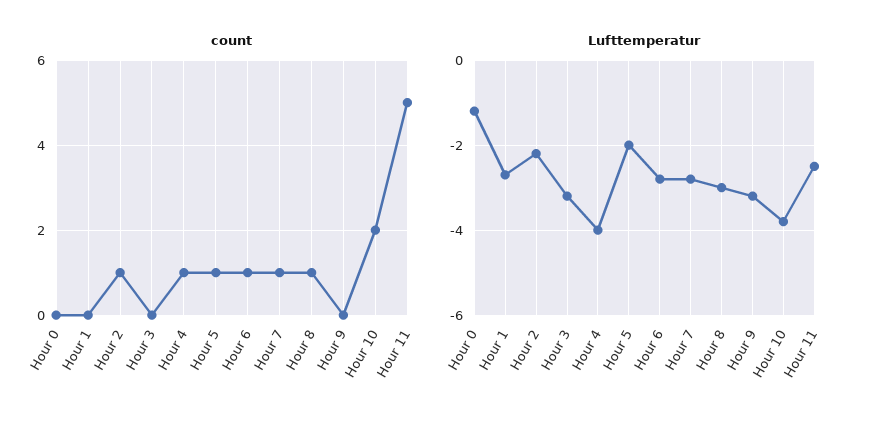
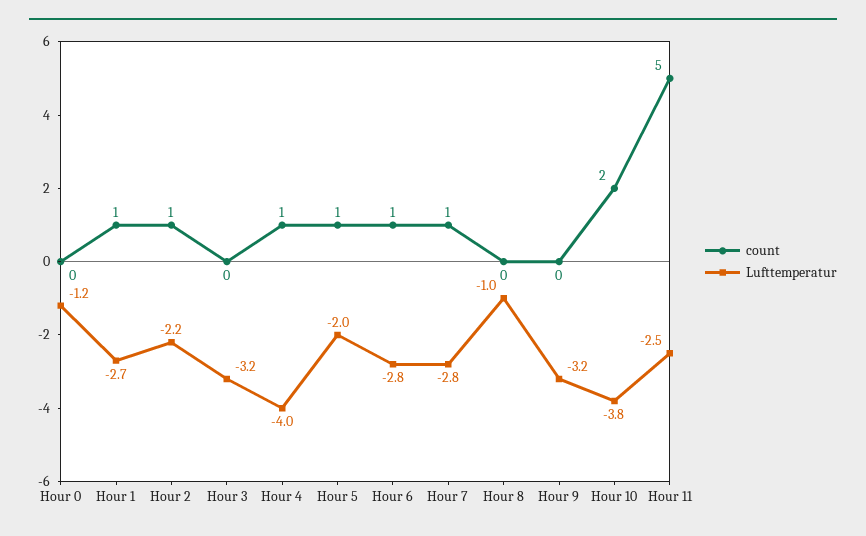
count, Hour 1: 0 -> 1
count, Hour 8: 1 -> 0
Lufttemperatur, Hour 8: -3 -> -1

